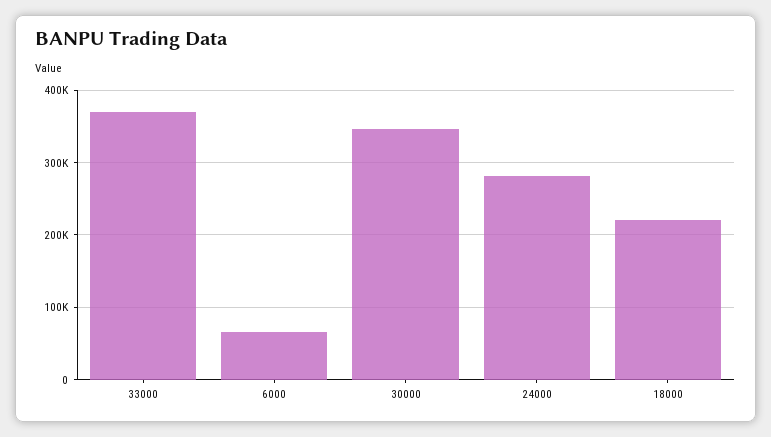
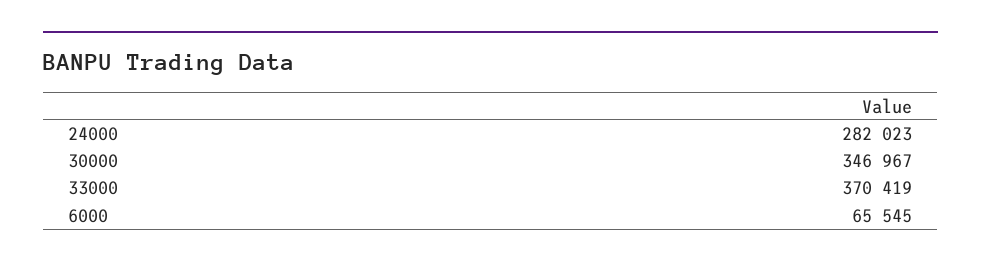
18000: 220000 -> none

